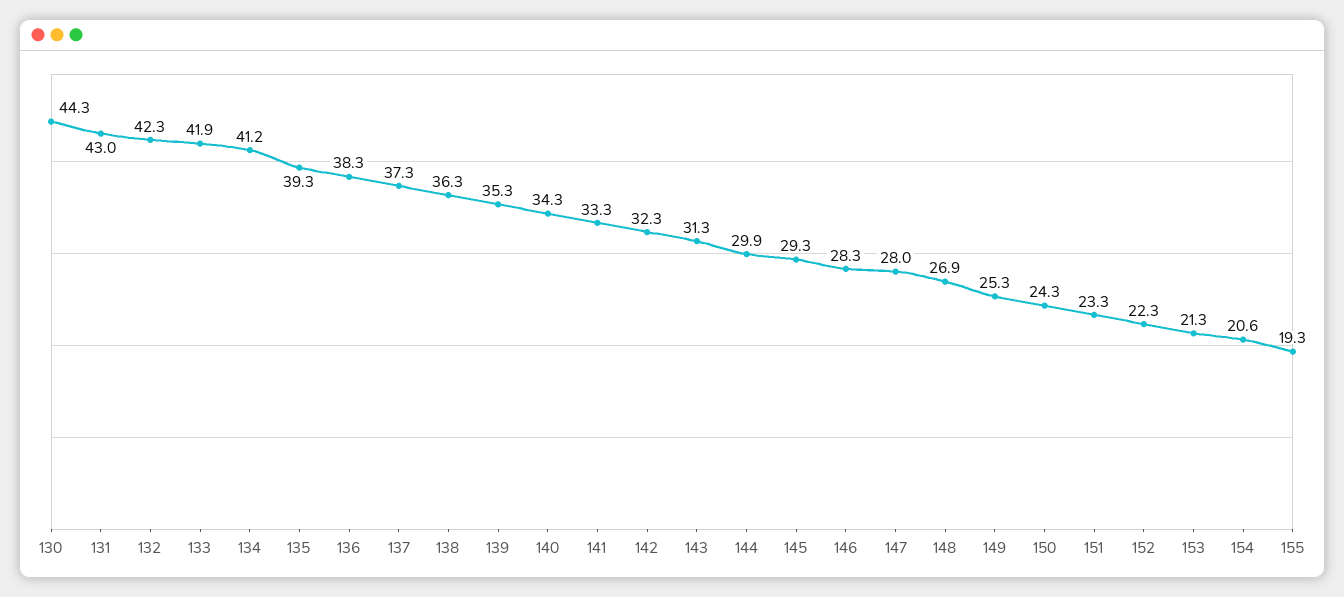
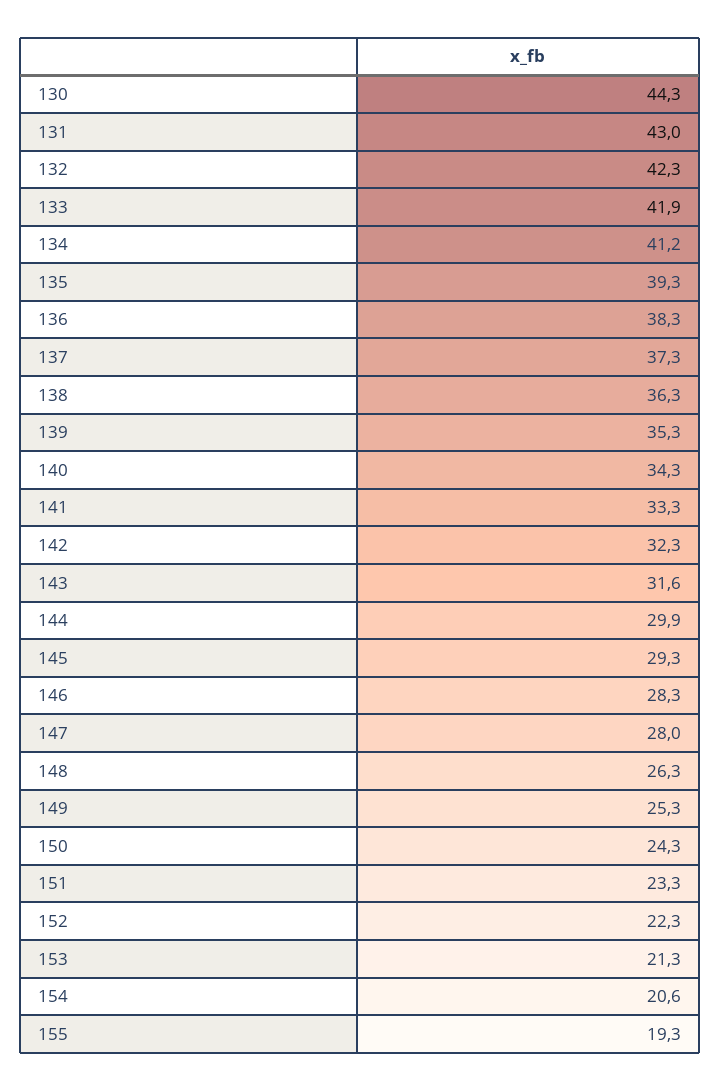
143: 31.3 -> 31.6
148: 26.9 -> 26.3

